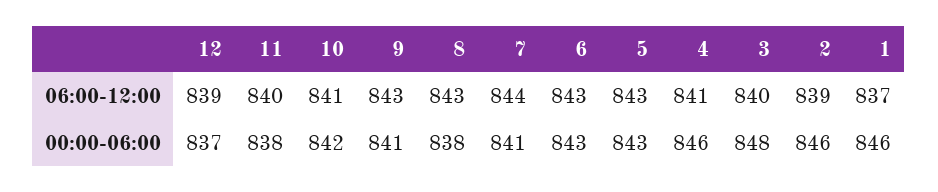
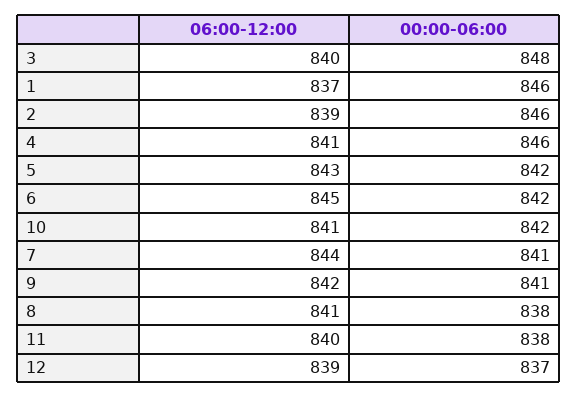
9, 06:00-12:00: 843 -> 842
8, 06:00-12:00: 843 -> 841
6, 06:00-12:00: 843 -> 845
6, 00:00-06:00: 843 -> 842
5, 00:00-06:00: 843 -> 842

